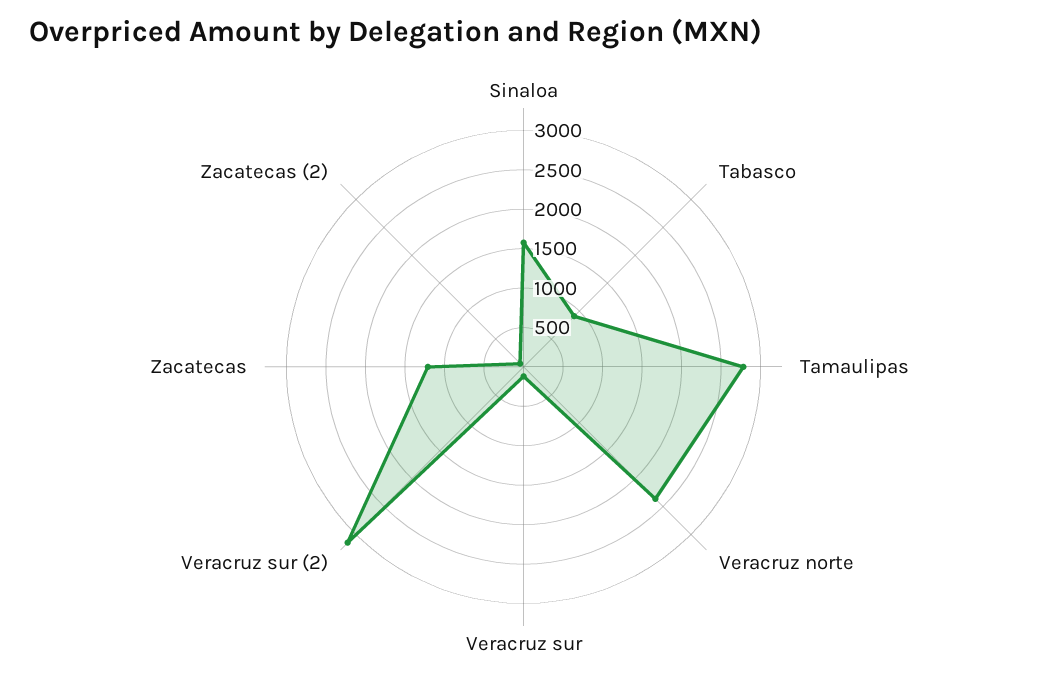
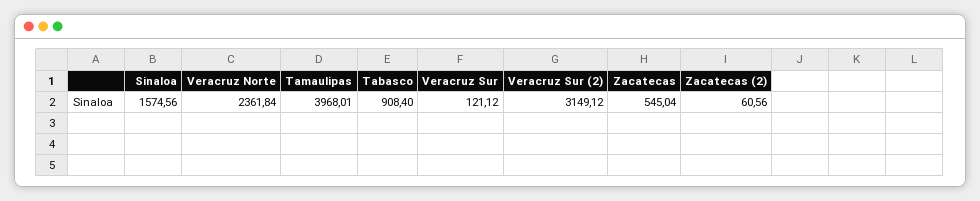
Tamaulipas: 2750 -> 3968.01
Zacatecas: 1250 -> 545.04

